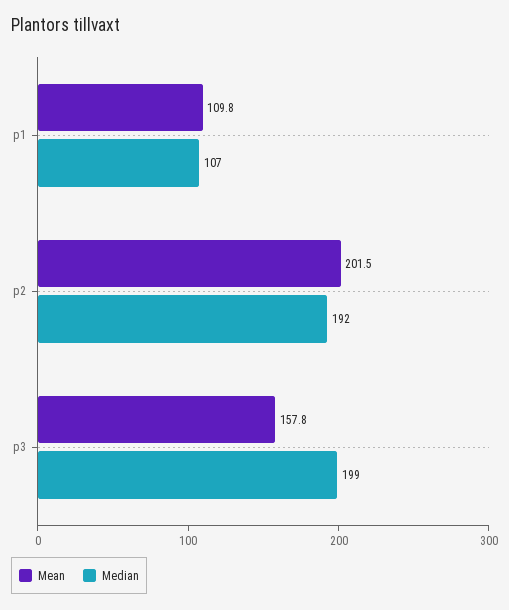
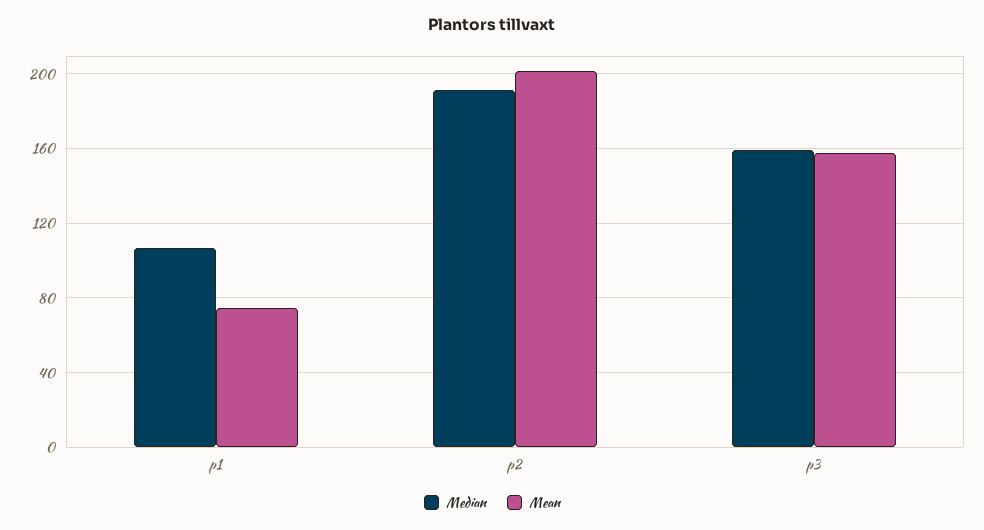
Mean, p1: 109.8 -> 75
Median, p3: 199 -> 160

